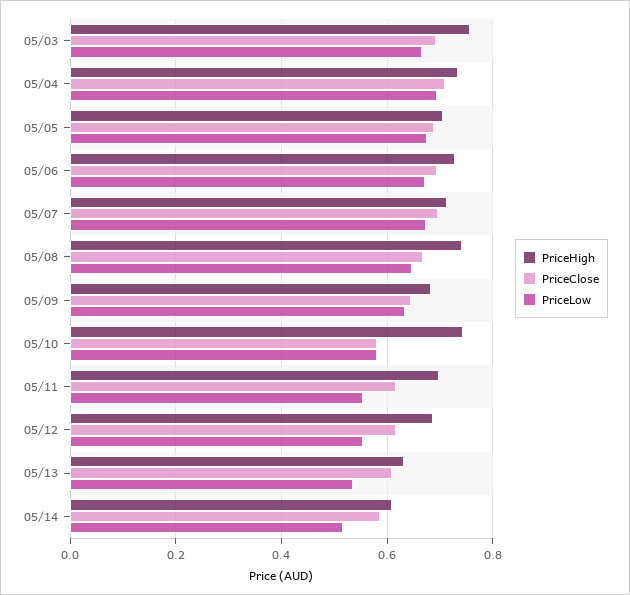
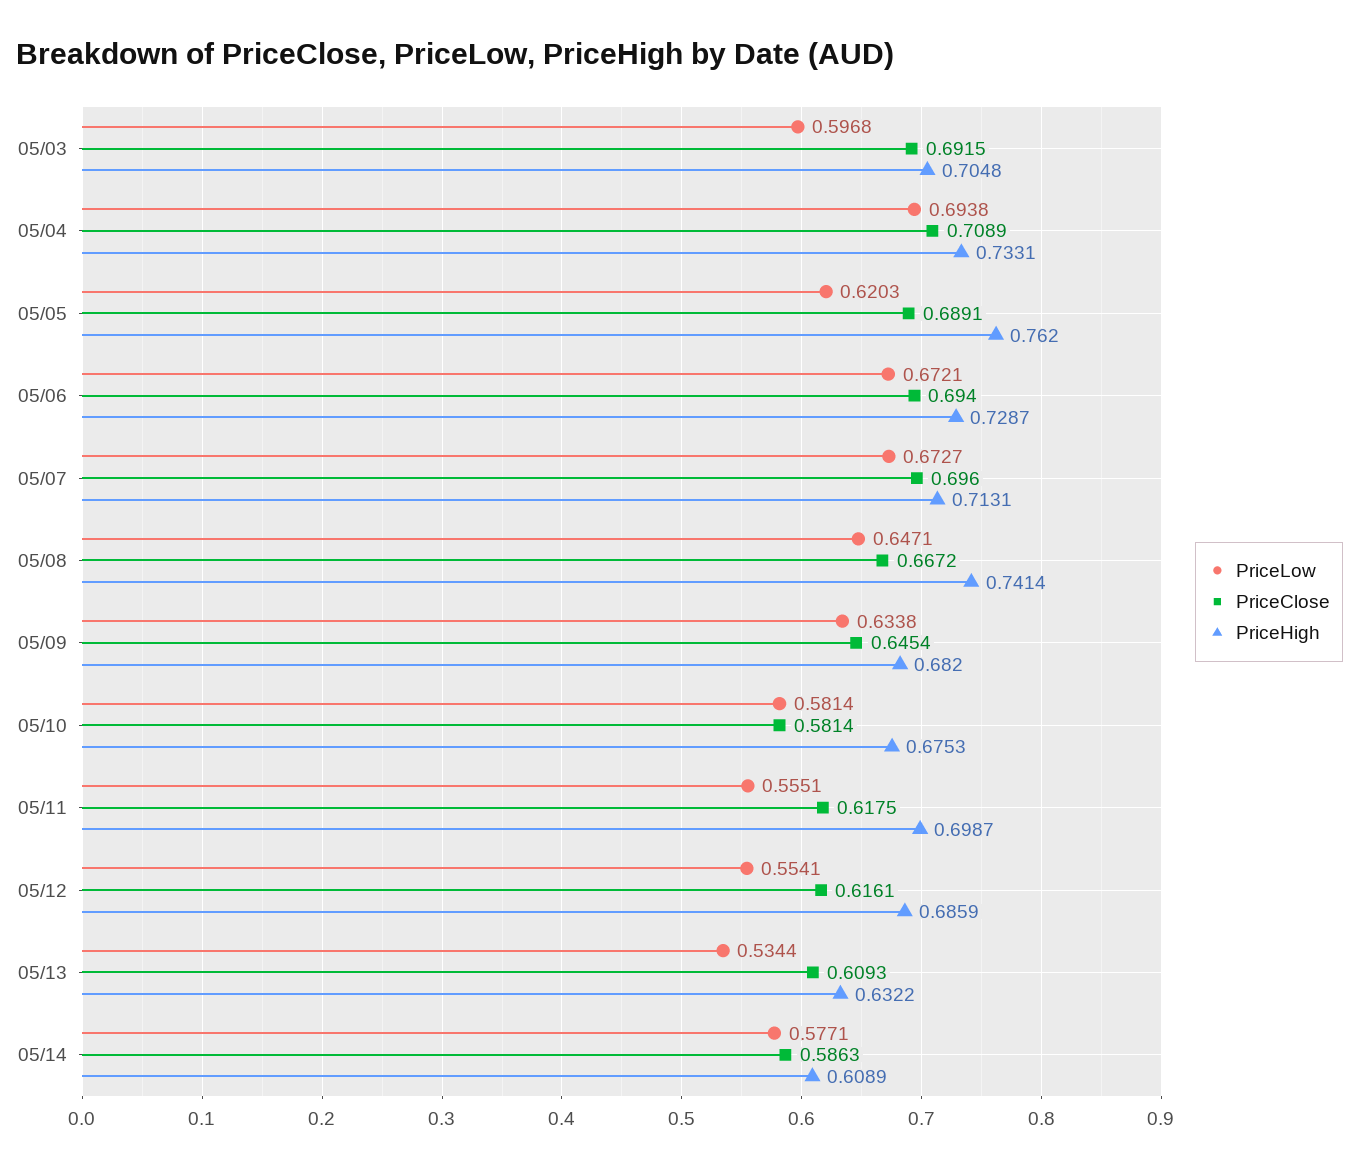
PriceHigh, 05/03: 0.76 -> 0.7048
PriceLow, 05/03: 0.66 -> 0.5968
PriceHigh, 05/05: 0.7 -> 0.762
PriceLow, 05/05: 0.68 -> 0.6203
PriceHigh, 05/10: 0.74 -> 0.6753
PriceLow, 05/14: 0.52 -> 0.5771

